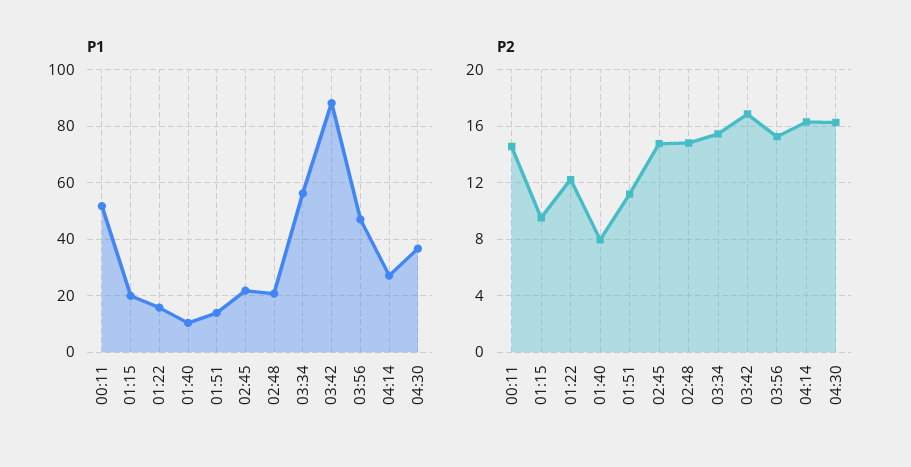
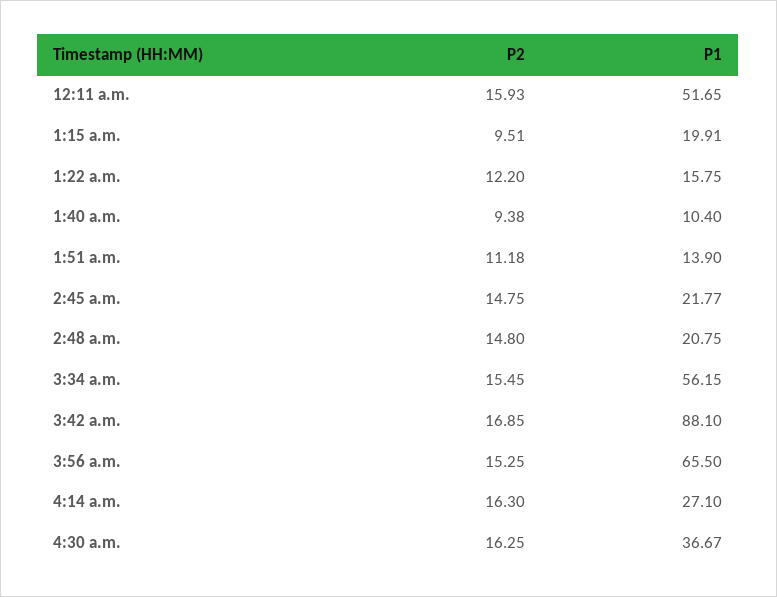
P1, 03:56: 47.5 -> 65.5
P2, 00:11: 14.5 -> 15.93
P2, 01:40: 8 -> 9.38

